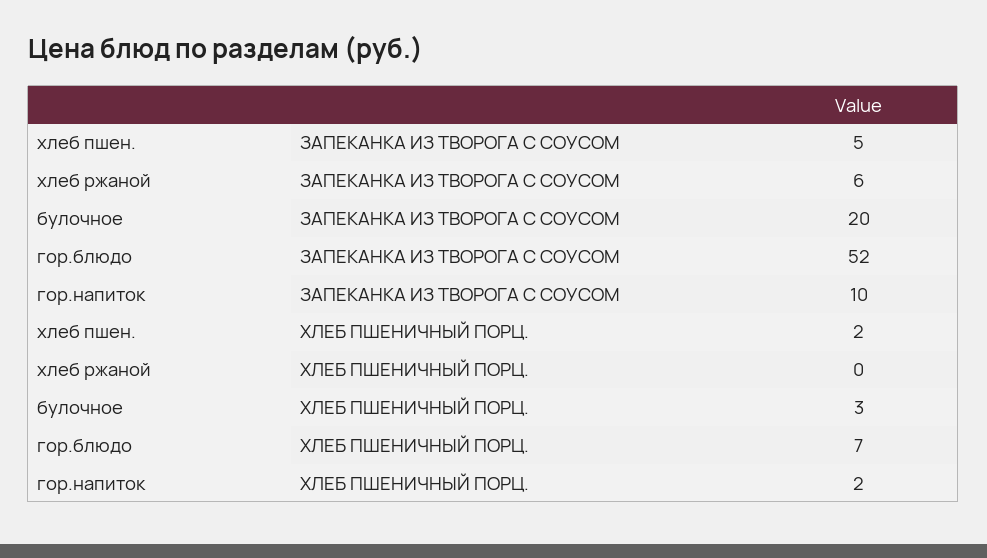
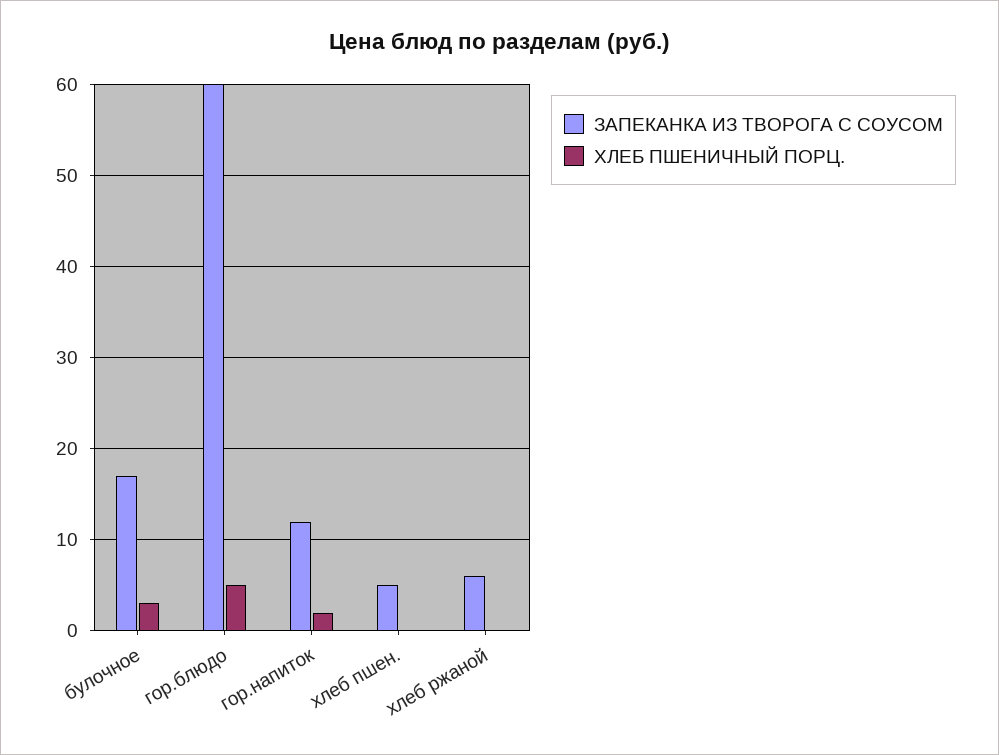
ЗАПЕКАНКА ИЗ ТВОРОГА С СОУСОМ, булочное: 20 -> 17
ЗАПЕКАНКА ИЗ ТВОРОГА С СОУСОМ, гор.блюдо: 52 -> 60
ЗАПЕКАНКА ИЗ ТВОРОГА С СОУСОМ, гор.напиток: 10 -> 12
ХЛЕБ ПШЕНИЧНЫЙ ПОРЦ., хлеб пшен.: 2 -> 0
ХЛЕБ ПШЕНИЧНЫЙ ПОРЦ., гор.блюдо: 7 -> 5

